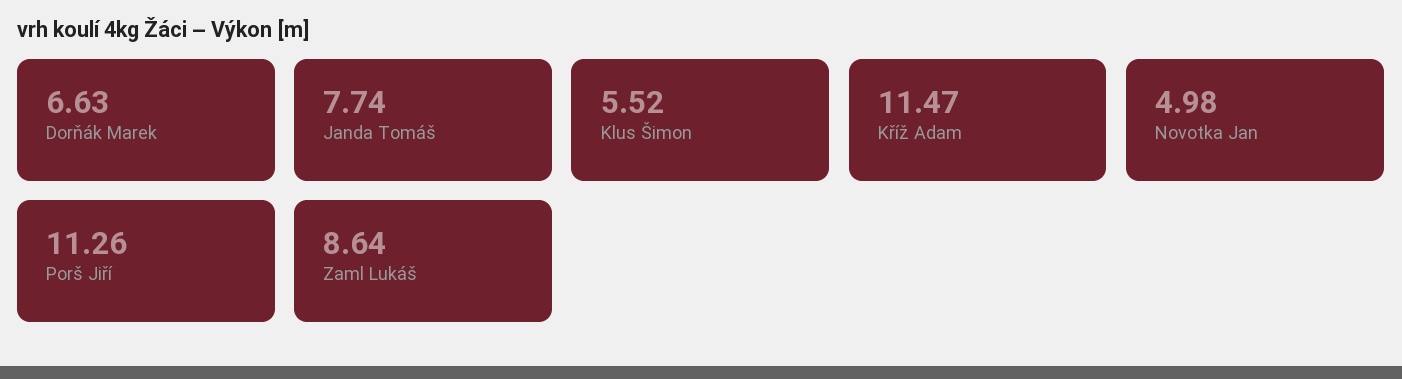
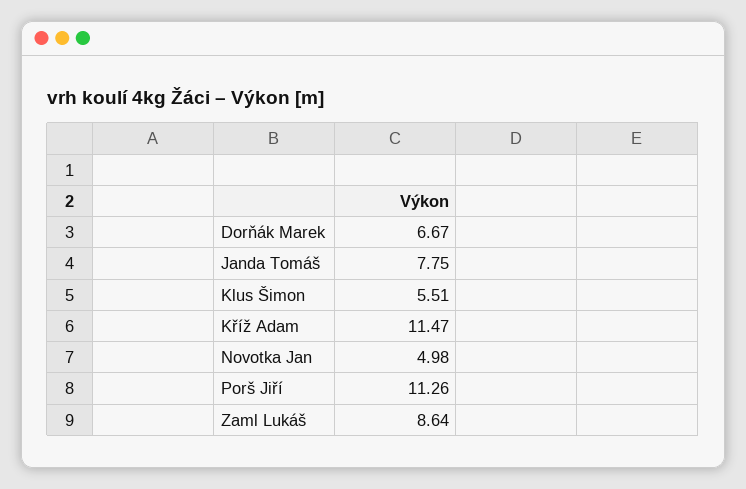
Dorňák Marek: 6.63 -> 6.67
Janda Tomáš: 7.74 -> 7.75
Klus Šimon: 5.52 -> 5.51

